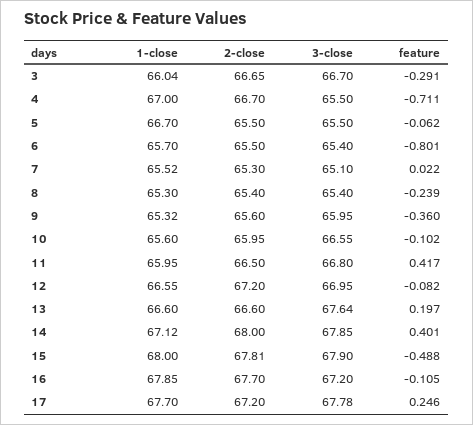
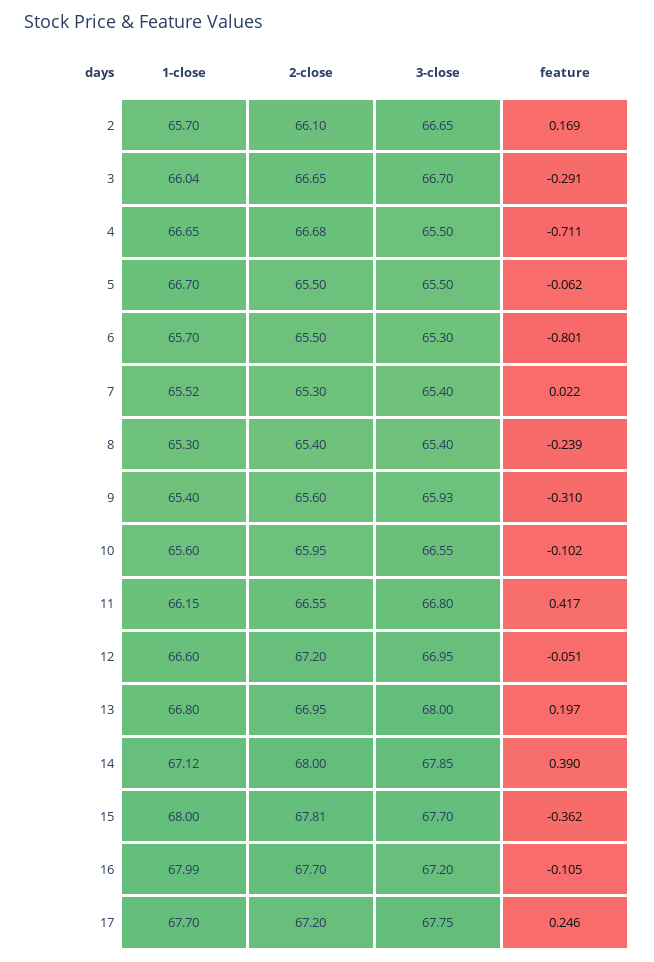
1-close, 4: 67 -> 66.65
2-close, 4: 66.7 -> 66.68
3-close, 6: 65.4 -> 65.3
3-close, 7: 65.1 -> 65.4
1-close, 9: 65.32 -> 65.4
3-close, 9: 65.95 -> 65.93
feature, 9: -0.36 -> -0.31
1-close, 11: 65.95 -> 66.15
2-close, 11: 66.5 -> 66.55
1-close, 12: 66.55 -> 66.6
feature, 12: -0.082 -> -0.051
1-close, 13: 66.6 -> 66.8
2-close, 13: 66.6 -> 66.95
3-close, 13: 67.64 -> 68
feature, 14: 0.401 -> 0.39
3-close, 15: 67.9 -> 67.7
feature, 15: -0.488 -> -0.362
1-close, 16: 67.85 -> 67.99
3-close, 17: 67.78 -> 67.75
1-close, 2: none -> 65.7
2-close, 2: none -> 66.1
3-close, 2: none -> 66.65
feature, 2: none -> 0.169

